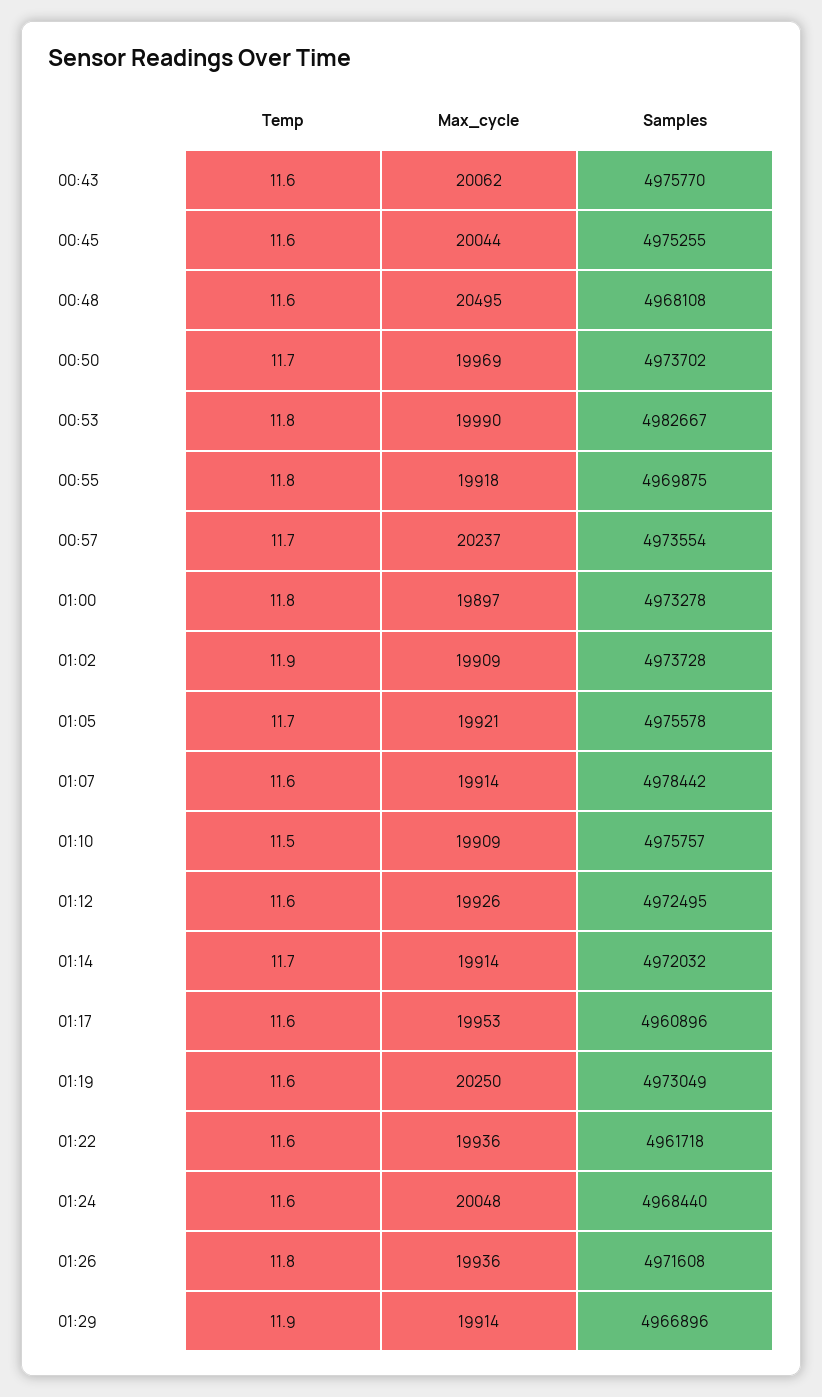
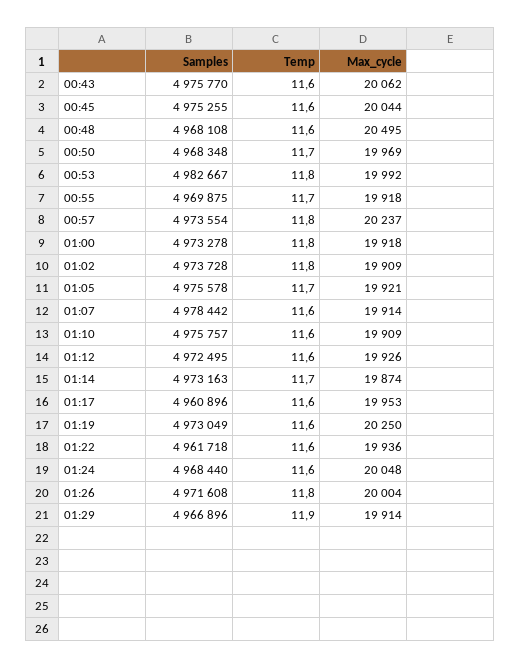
Samples, 00:50: 4973702 -> 4968348
Max_cycle, 00:53: 19990 -> 19992
Temp, 00:55: 11.8 -> 11.7
Temp, 00:57: 11.7 -> 11.8
Max_cycle, 01:00: 19897 -> 19918
Temp, 01:02: 11.9 -> 11.8
Temp, 01:10: 11.5 -> 11.6
Max_cycle, 01:14: 19914 -> 19874
Samples, 01:14: 4972032 -> 4973163
Max_cycle, 01:26: 19936 -> 20004

